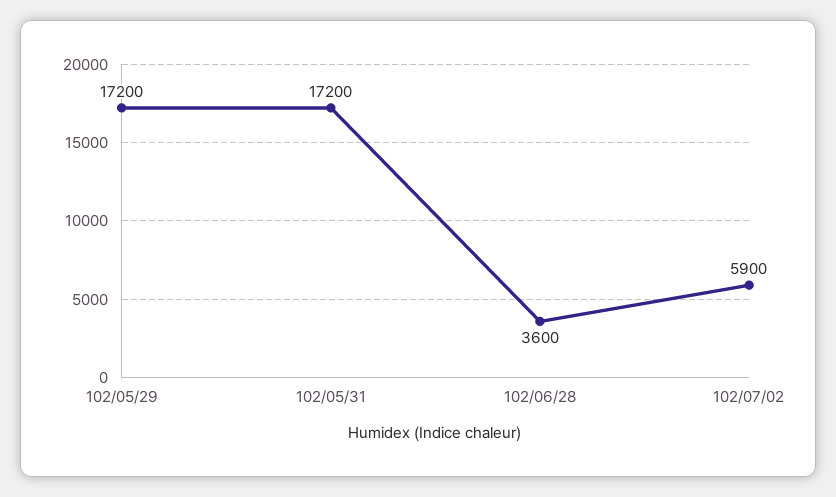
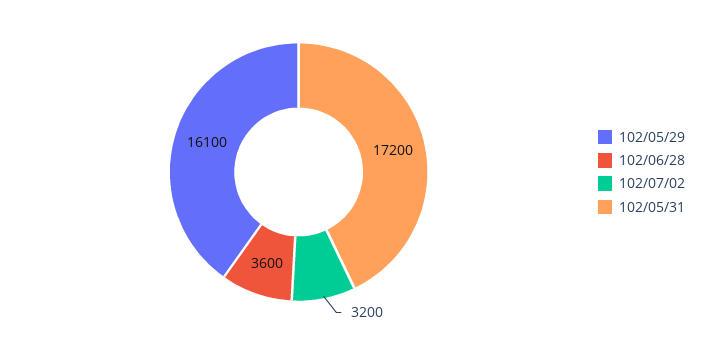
102/05/29: 17200 -> 16100
102/07/02: 5900 -> 3200

